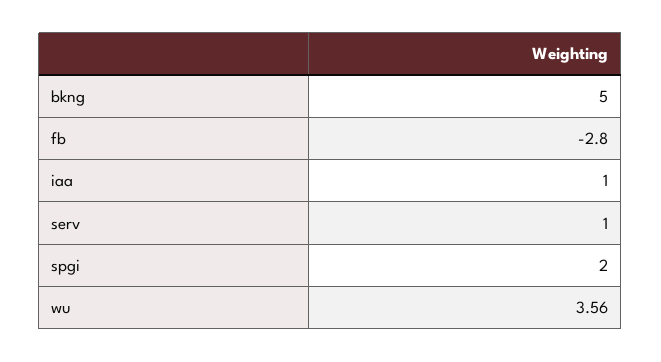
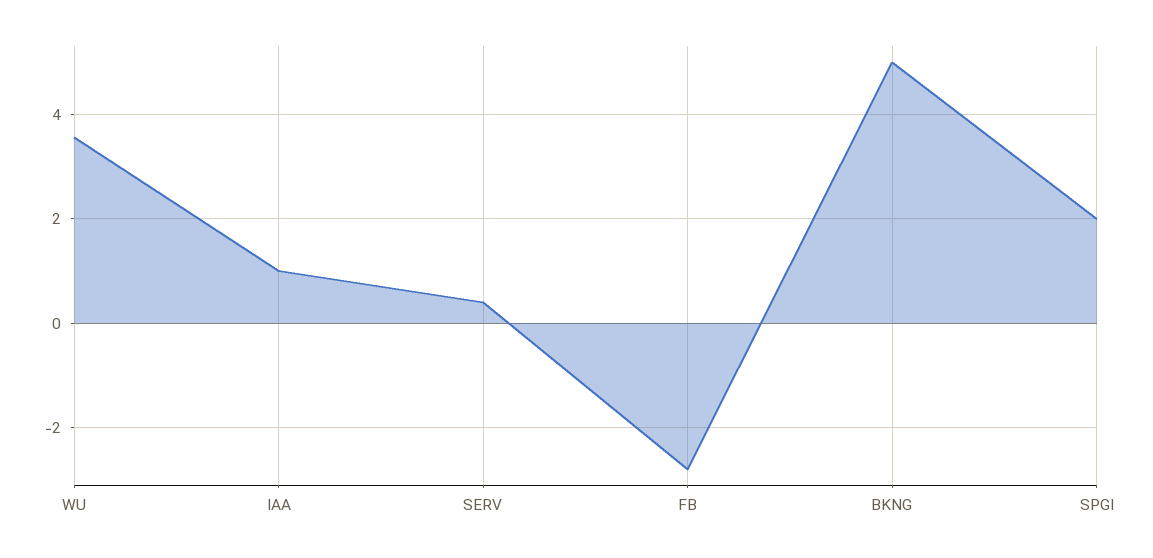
serv: 1 -> 0.4

